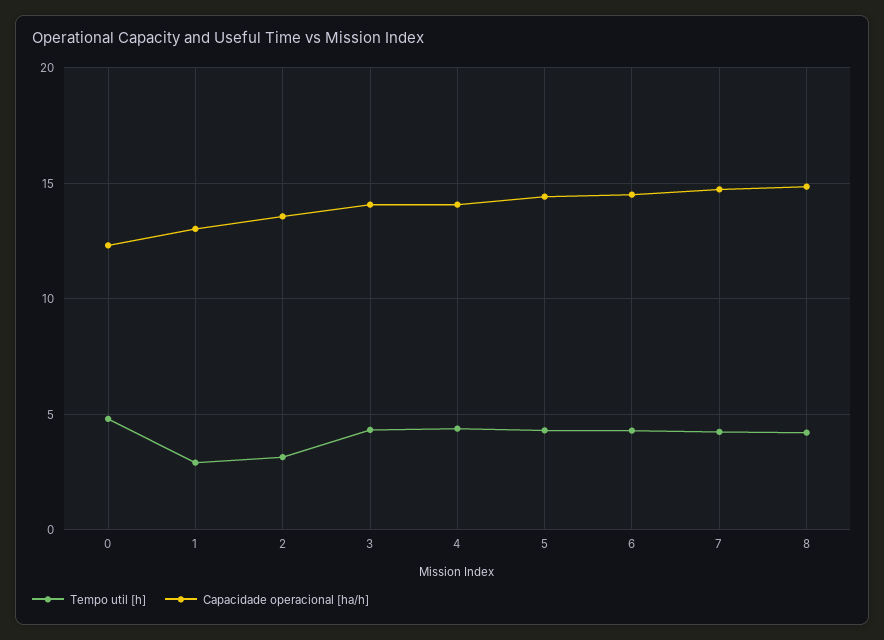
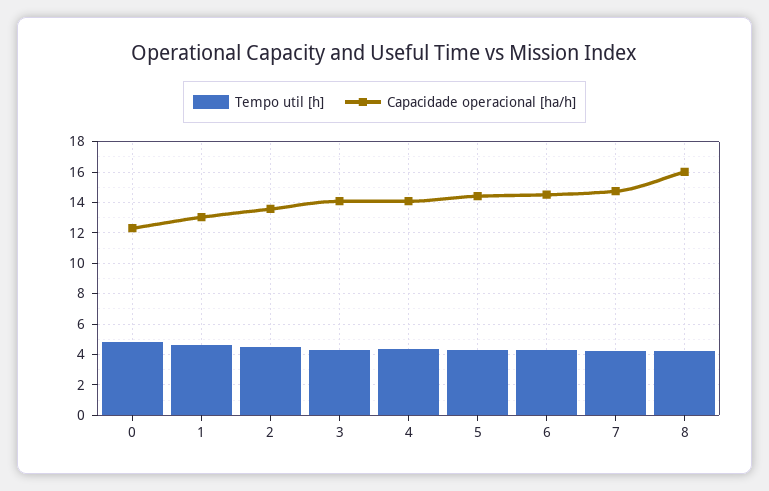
Tempo util [h], 1: 3 -> 4.5
Tempo util [h], 2: 3 -> 4.5
Capacidade operacional [ha/h], 8: 15 -> 16

